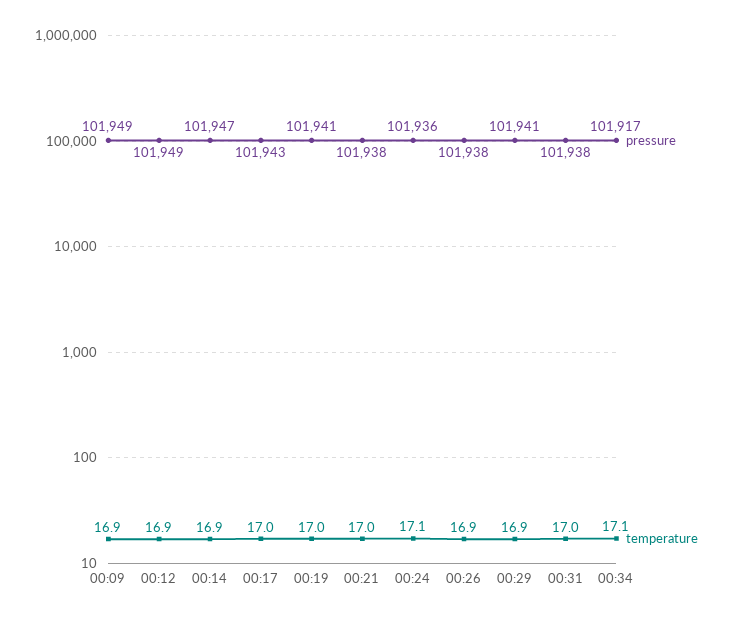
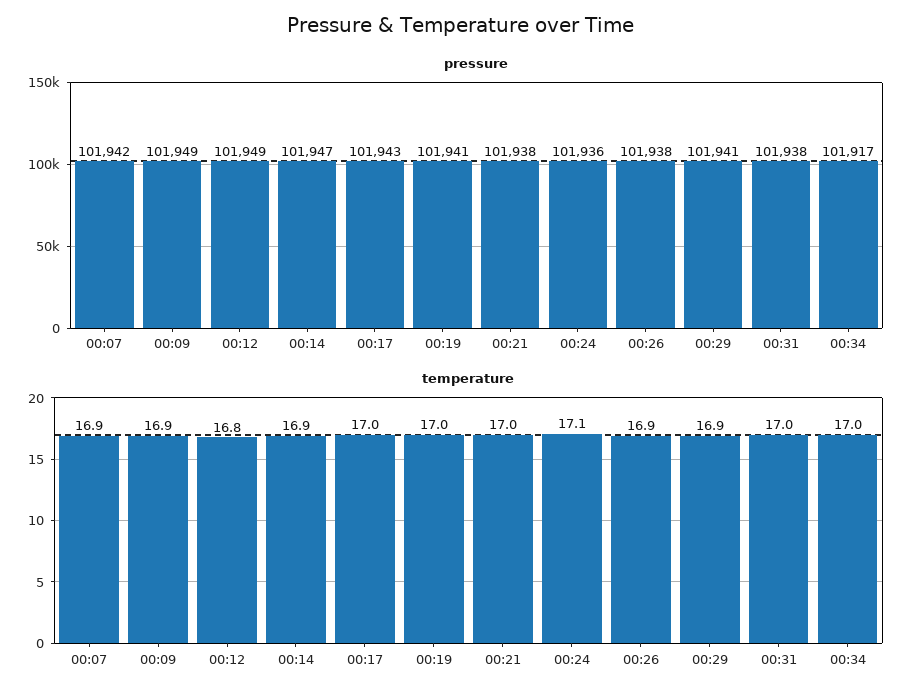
temperature, 00:12: 16.9 -> 16.8
temperature, 00:34: 17.1 -> 17
pressure, 00:07: none -> 101942
temperature, 00:07: none -> 16.9

